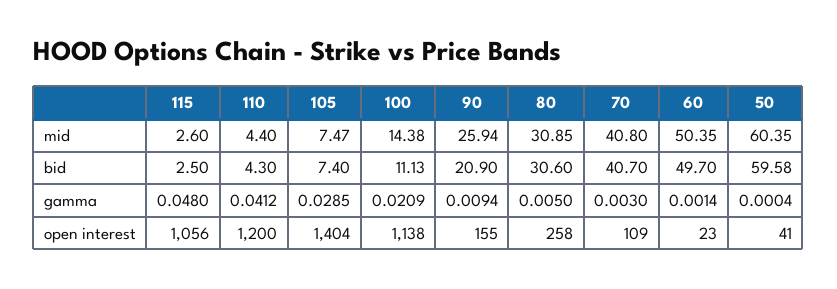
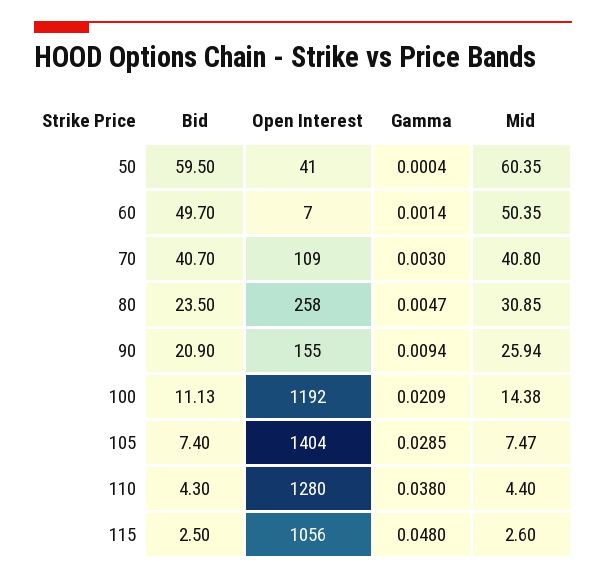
80, bid: 30.6 -> 23.5
50, bid: 59.58 -> 59.5
110, gamma: 0.0412 -> 0.038
80, gamma: 0.005 -> 0.0047
110, open interest: 1200 -> 1280
100, open interest: 1138 -> 1192
60, open interest: 23 -> 7

